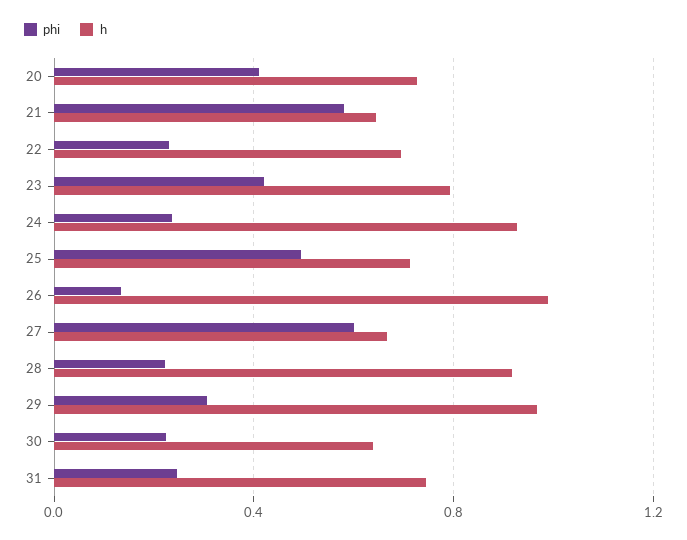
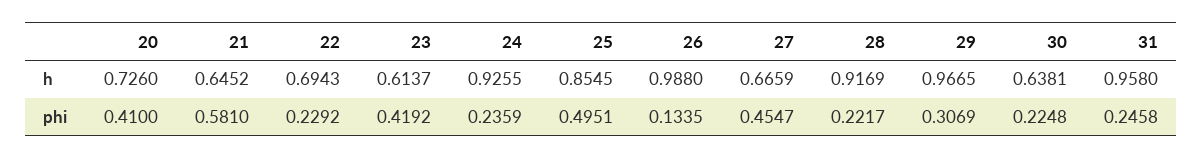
h, 23: 0.8 -> 0.6137
h, 25: 0.7 -> 0.8545
phi, 27: 0.6 -> 0.4547
h, 31: 0.75 -> 0.958

